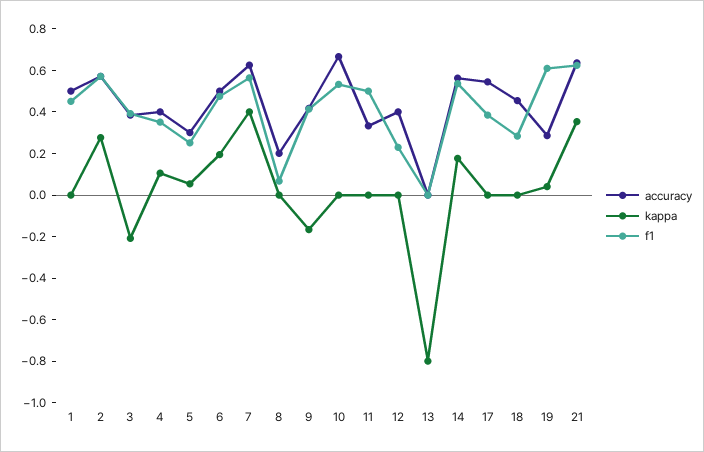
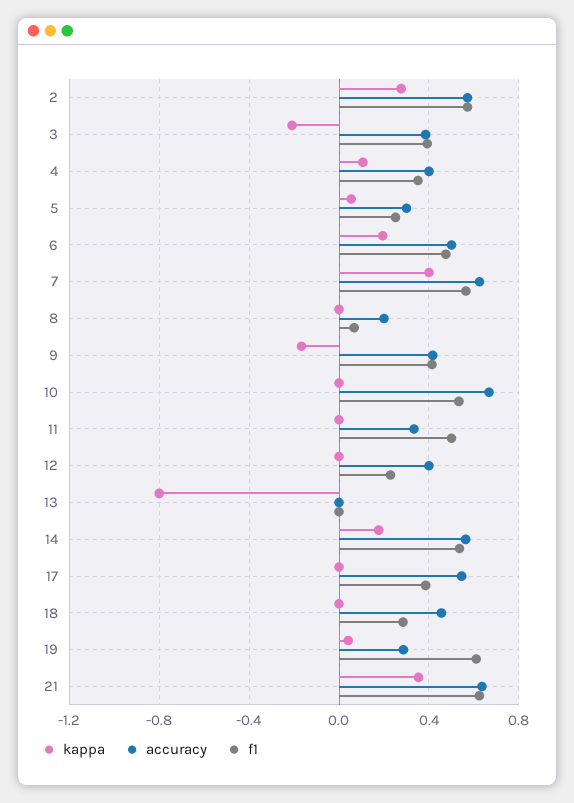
accuracy, 1: 0.5 -> none
kappa, 1: 0 -> none
f1, 1: 0.45 -> none

